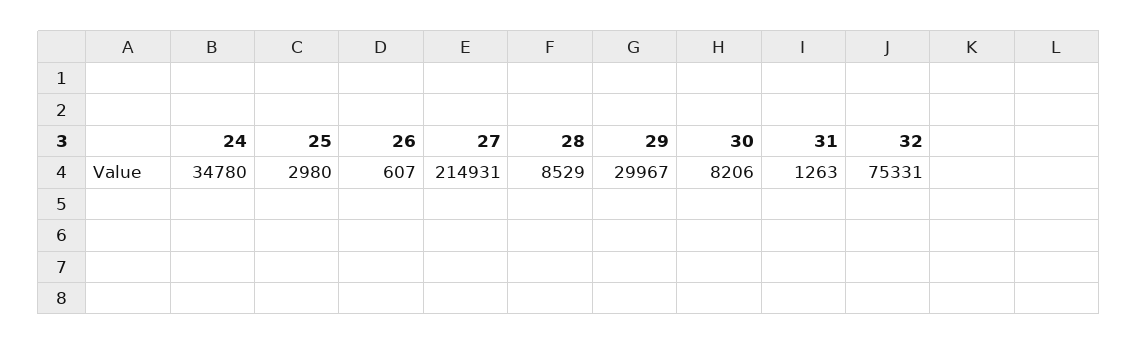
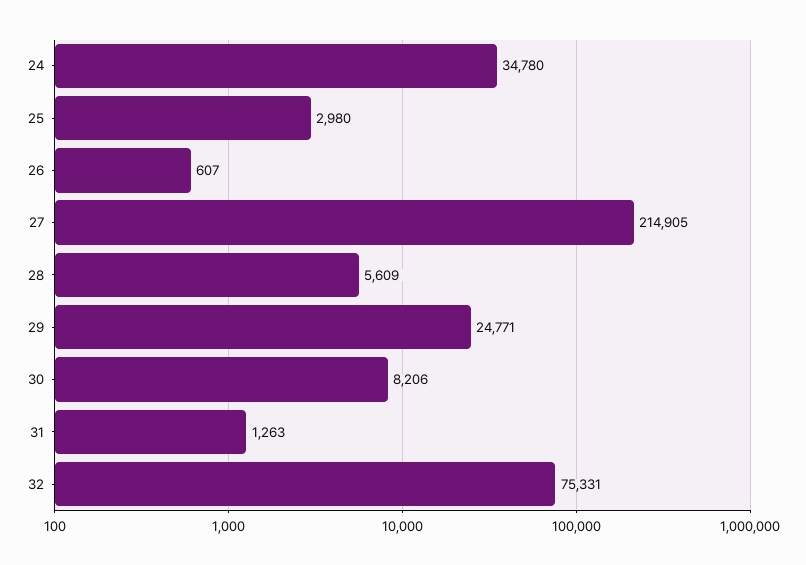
27: 214931 -> 214905
28: 8529 -> 5609
29: 29967 -> 24771

